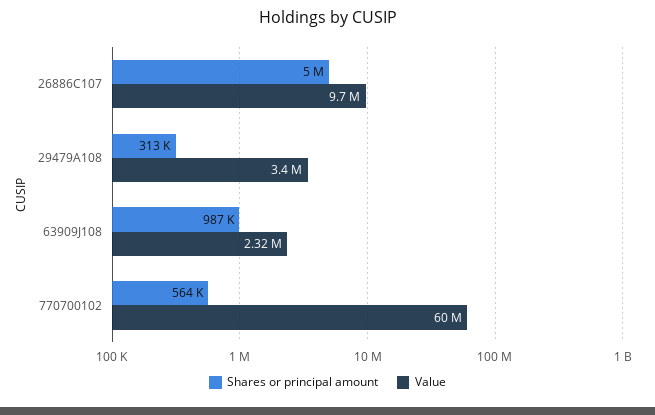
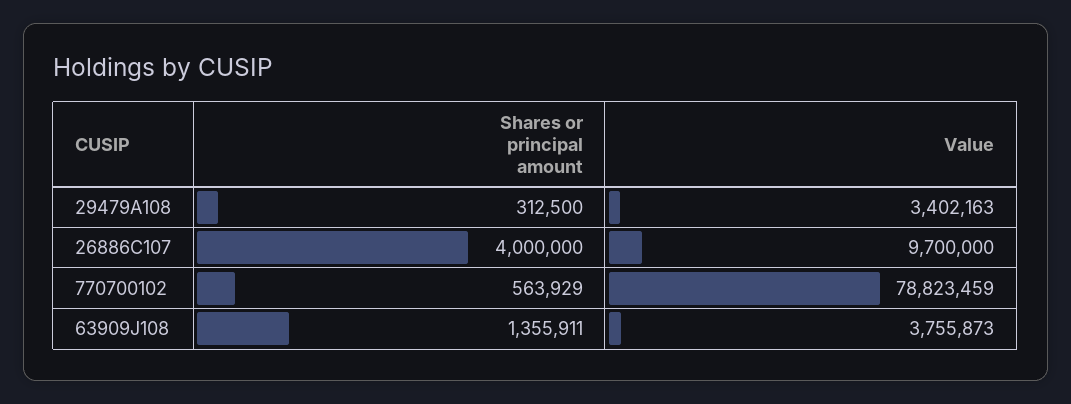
Shares or principal amount, 26886C107: 5000000 -> 4000000
Shares or principal amount, 63909J108: 987000 -> 1355911
Value, 63909J108: 2320000 -> 3755873
Value, 770700102: 60000000 -> 78823459

